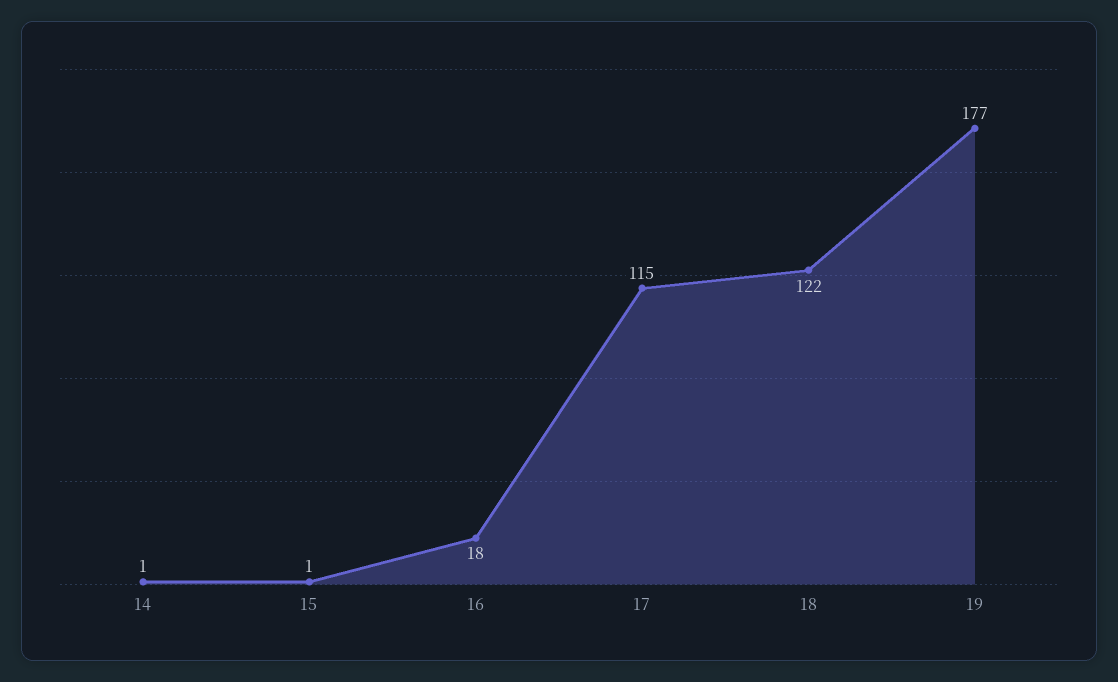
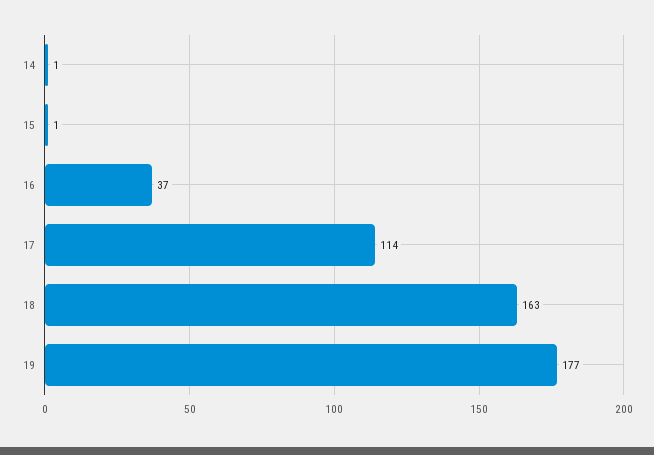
16: 18 -> 37
17: 115 -> 114
18: 122 -> 163

